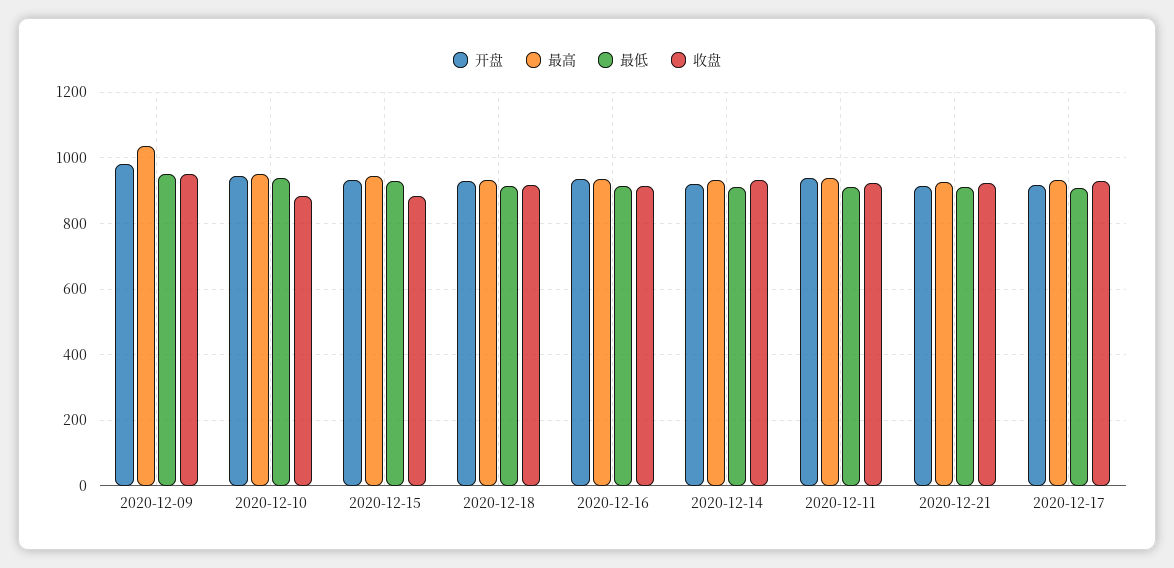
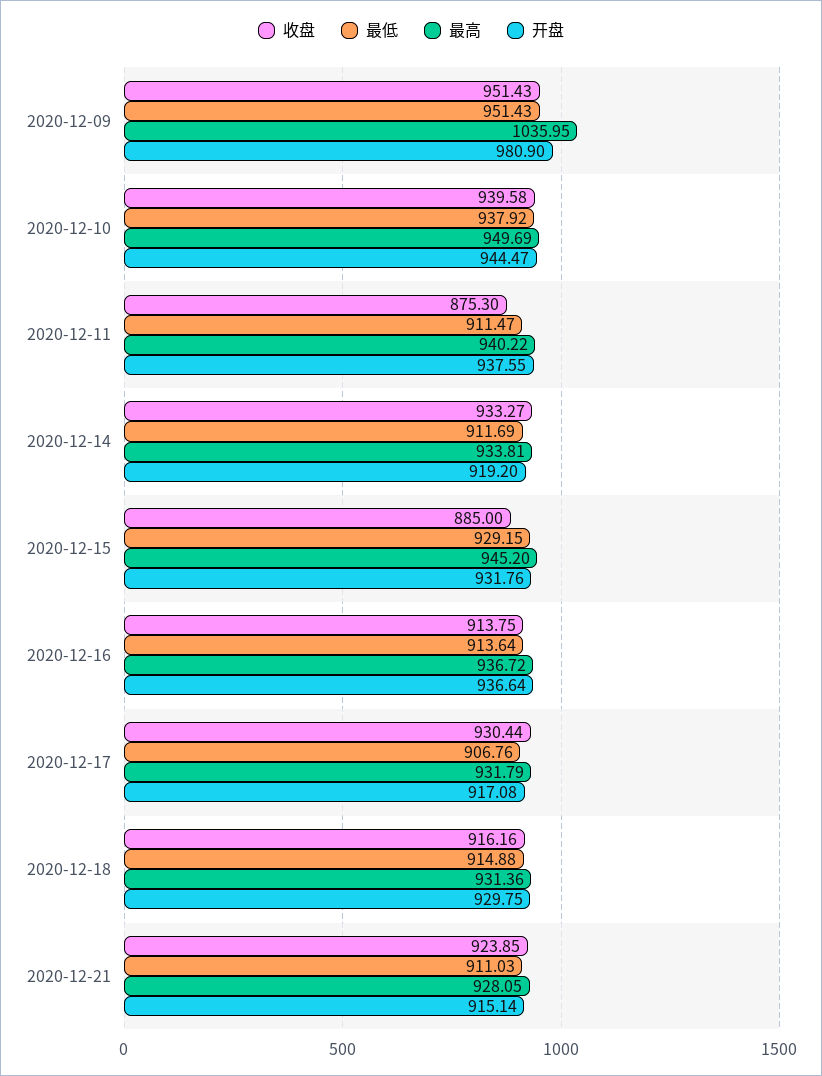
收盘, 2020-12-10: 880 -> 939.58
收盘, 2020-12-11: 920 -> 875.3

